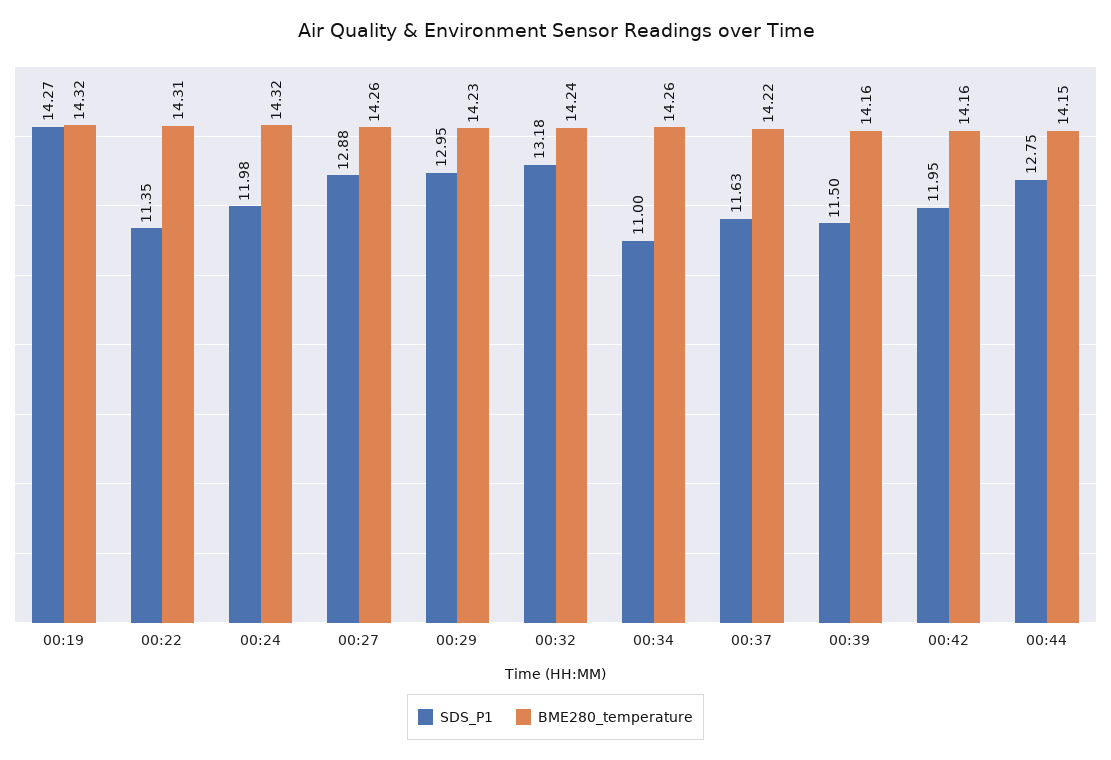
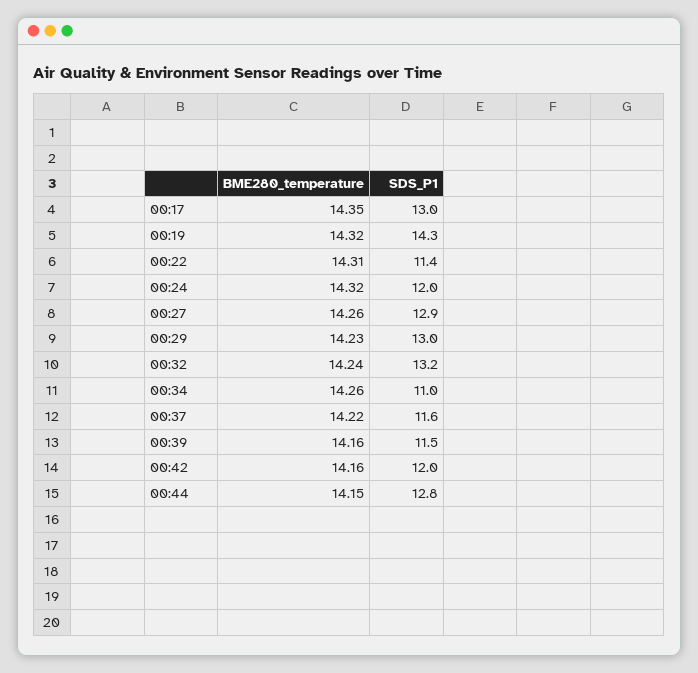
BME280_temperature, 00:17: none -> 14.35
SDS_P1, 00:17: none -> 13

